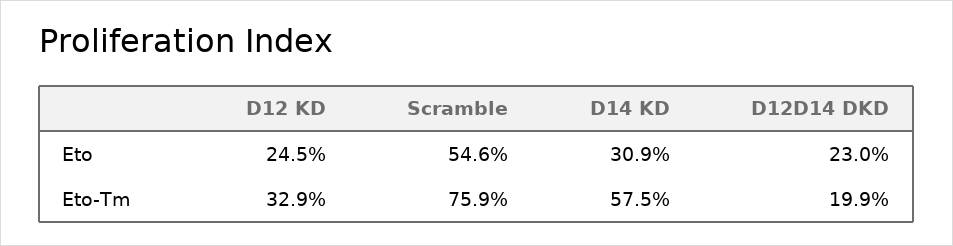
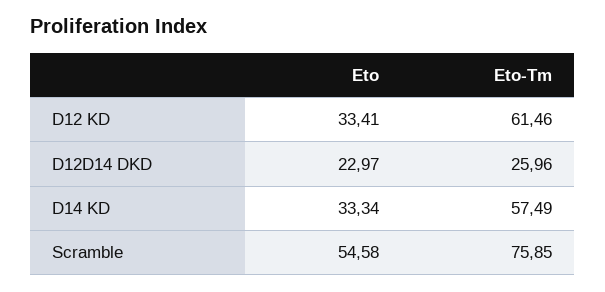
D12 KD, Eto: 24.5 -> 33.41
D14 KD, Eto: 30.9 -> 33.34
D12 KD, Eto-Tm: 32.9 -> 61.46
D12D14 DKD, Eto-Tm: 19.9 -> 25.96

